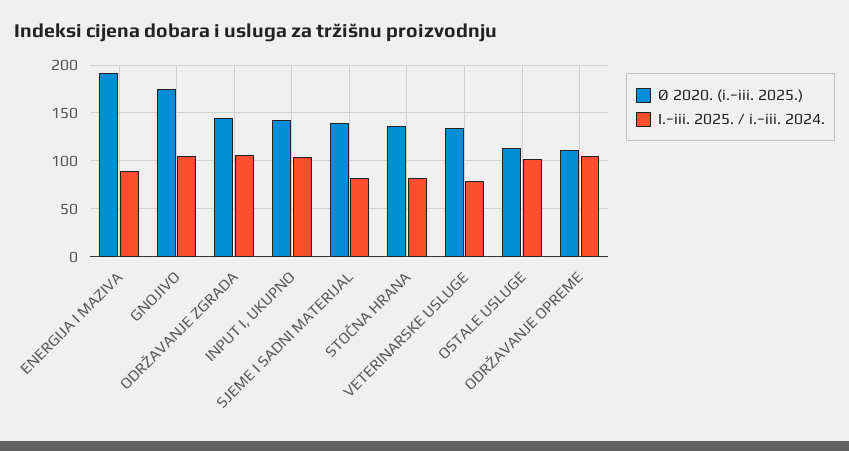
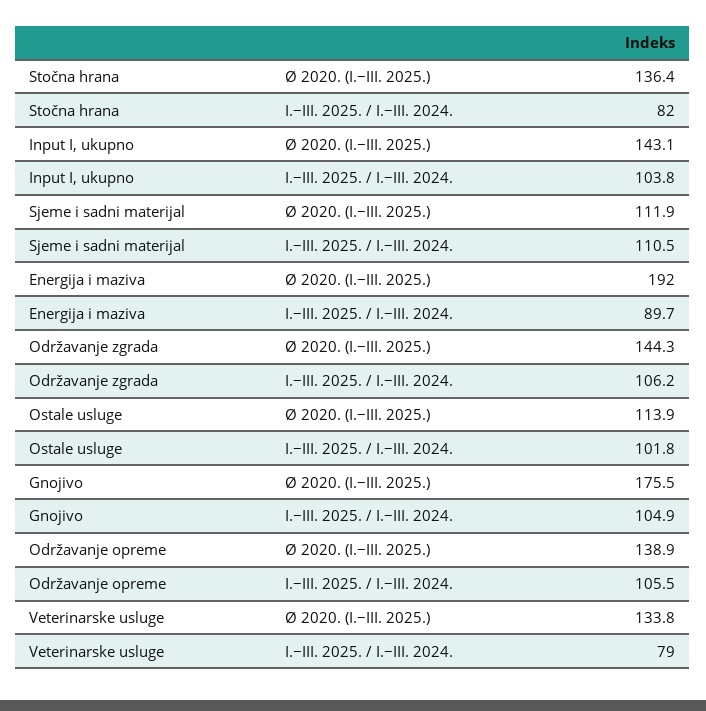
Ø 2020. (i.−iii. 2025.), SJEME I SADNI MATERIJAL: 140 -> 111.9
I.−iii. 2025. / i.−iii. 2024., SJEME I SADNI MATERIJAL: 80 -> 110.5
Ø 2020. (i.−iii. 2025.), ODRŽAVANJE OPREME: 110 -> 138.9

